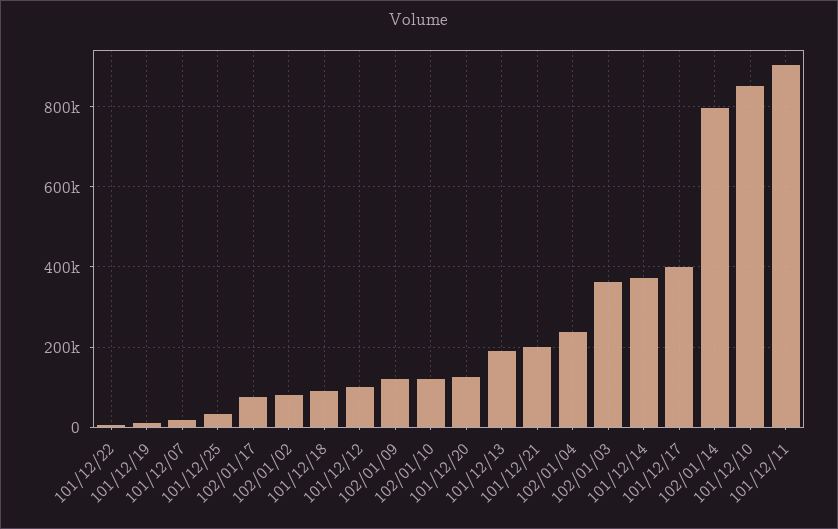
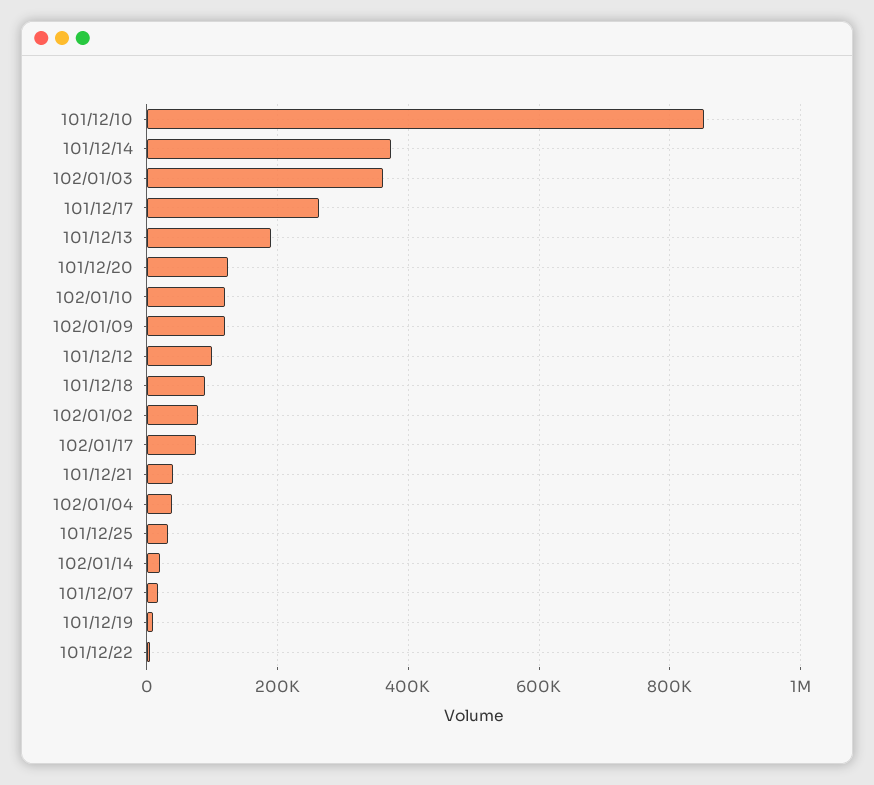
101/12/21: 200000 -> 40000
102/01/04: 240000 -> 40000
101/12/17: 400000 -> 260000
102/01/14: 800000 -> 20000
101/12/11: 900000 -> none

